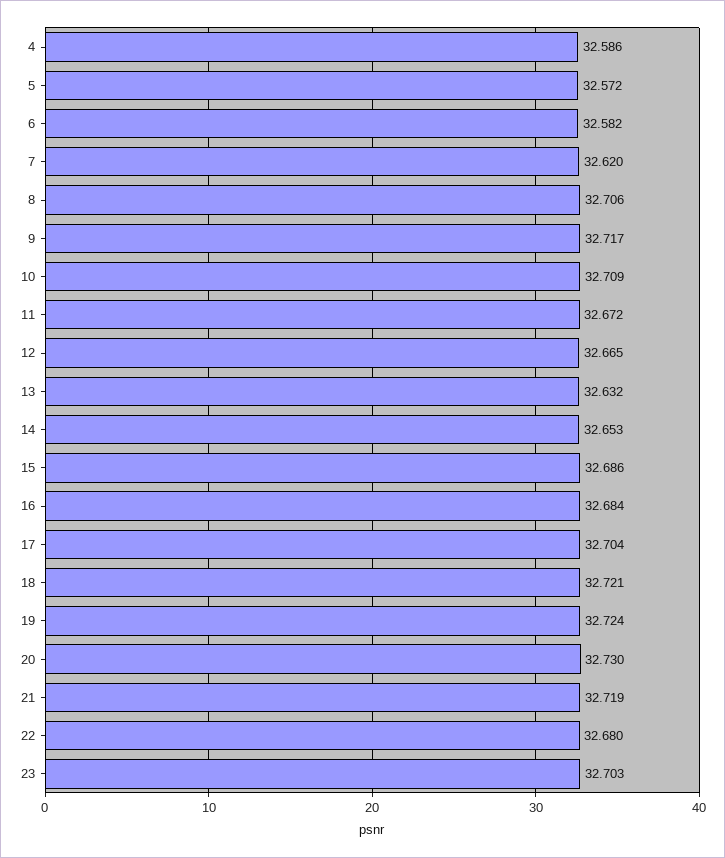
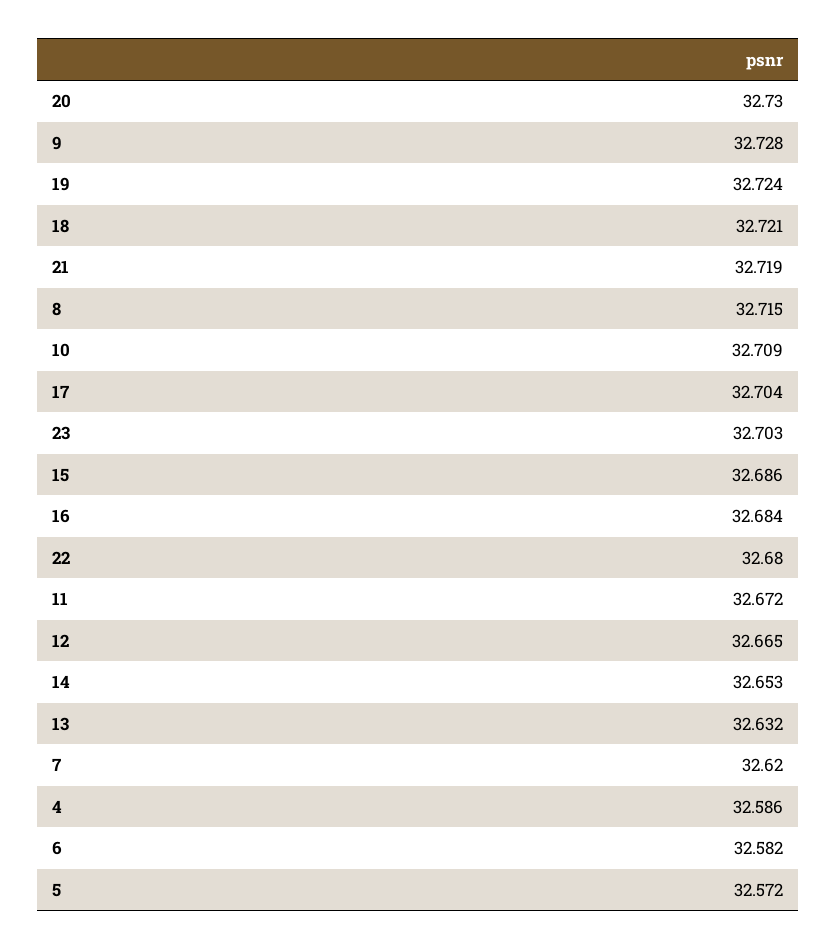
8: 32.706 -> 32.715
9: 32.717 -> 32.728

